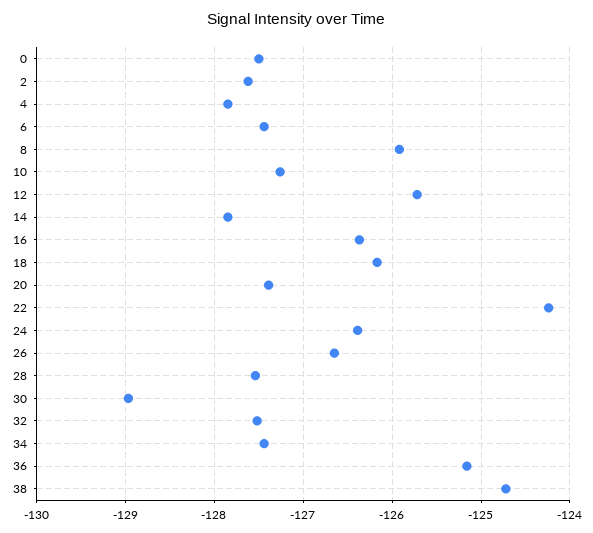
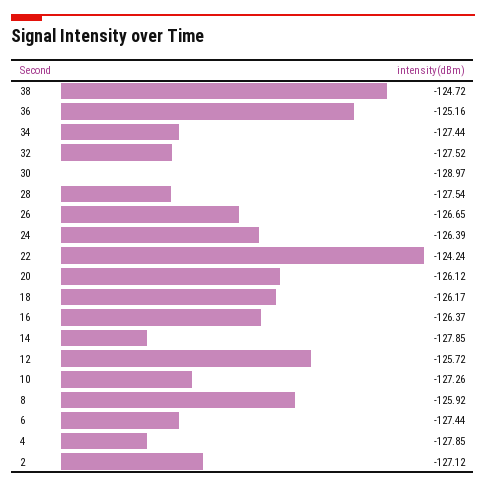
0: -127.5 -> none
2: -127.6 -> -127.12
20: -127.4 -> -126.12

